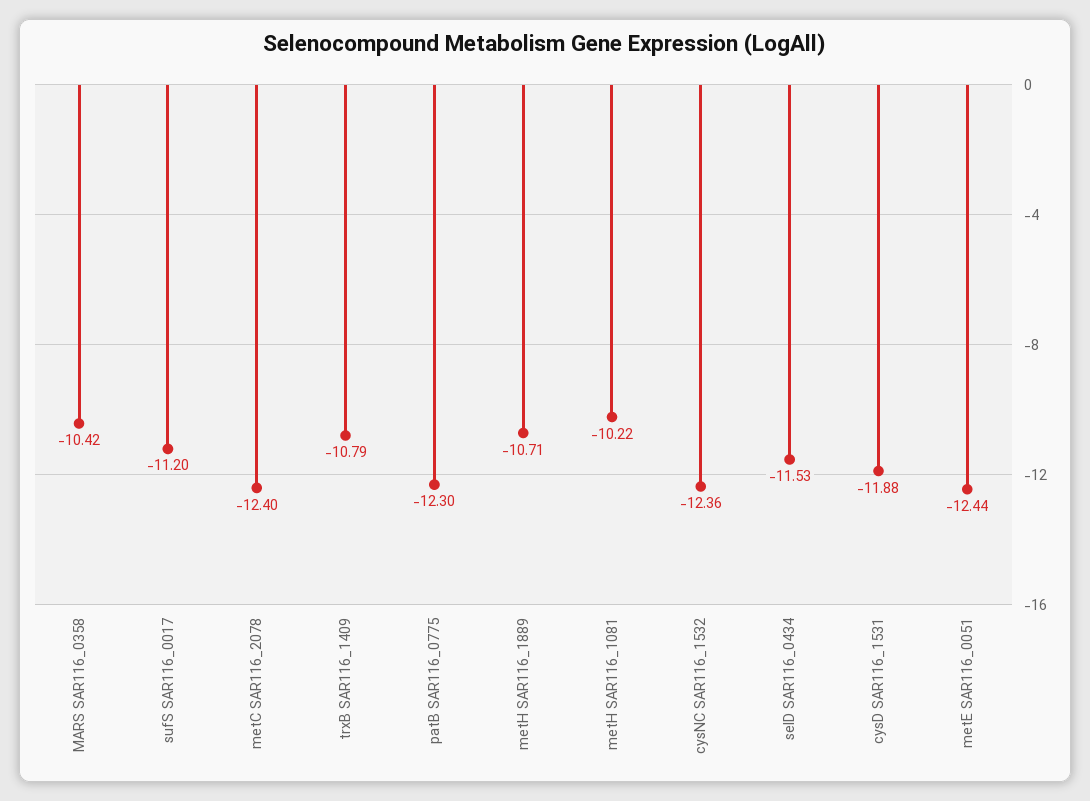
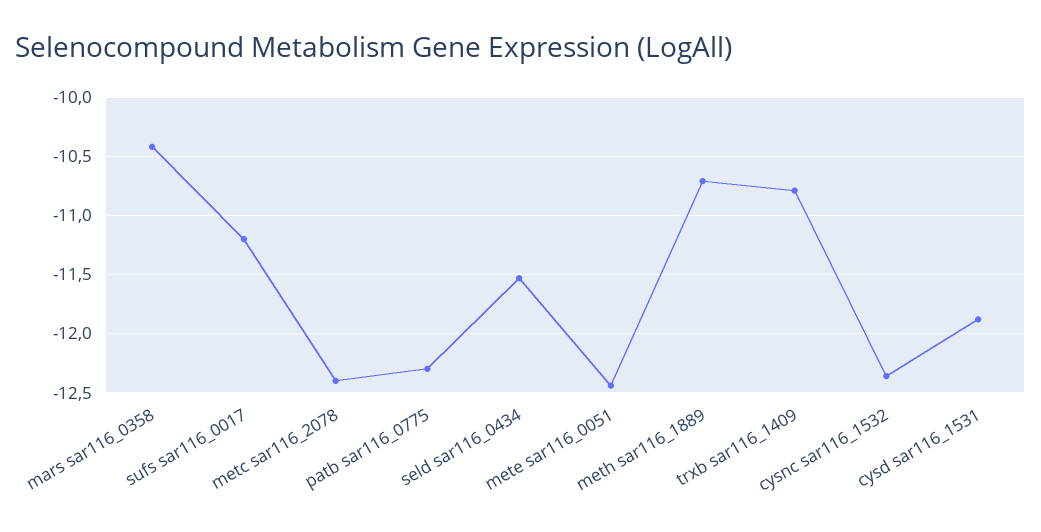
metH SAR116_1081: -10.22 -> none

